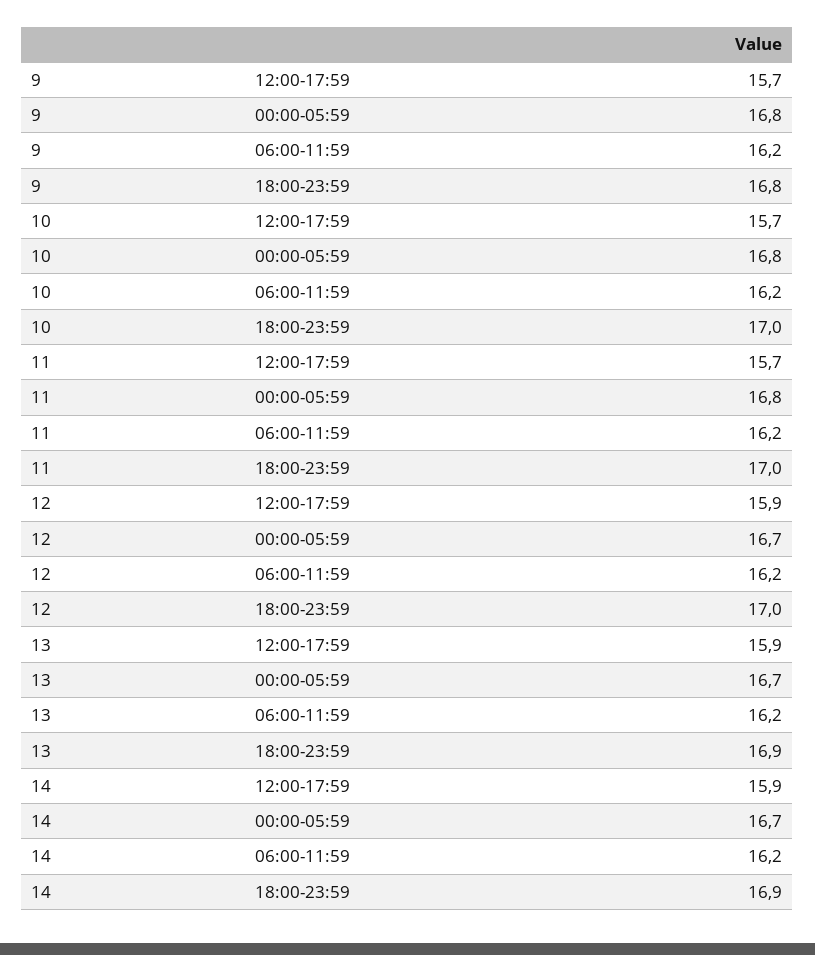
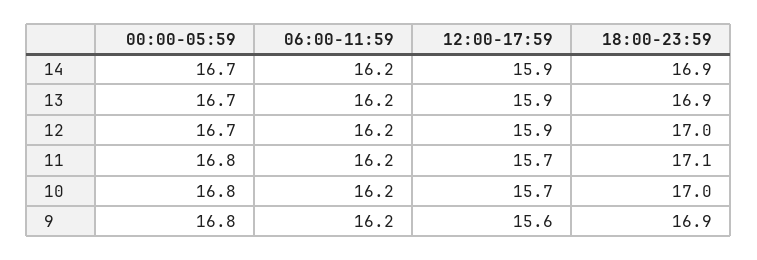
9, 12:00-17:59: 15.7 -> 15.6
9, 18:00-23:59: 16.8 -> 16.9
11, 18:00-23:59: 17 -> 17.1

